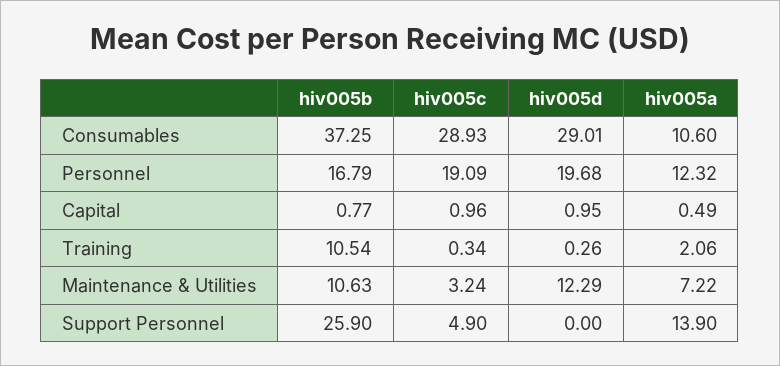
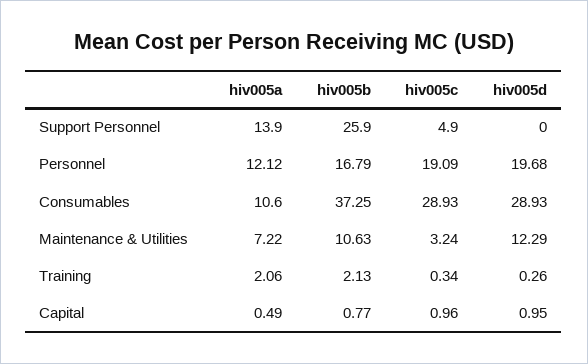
hiv005d, Consumables: 29.01 -> 28.93
hiv005a, Personnel: 12.32 -> 12.12
hiv005b, Training: 10.54 -> 2.13

